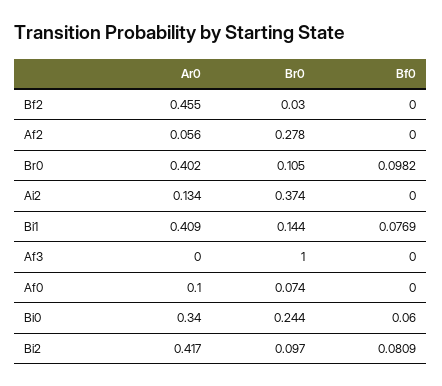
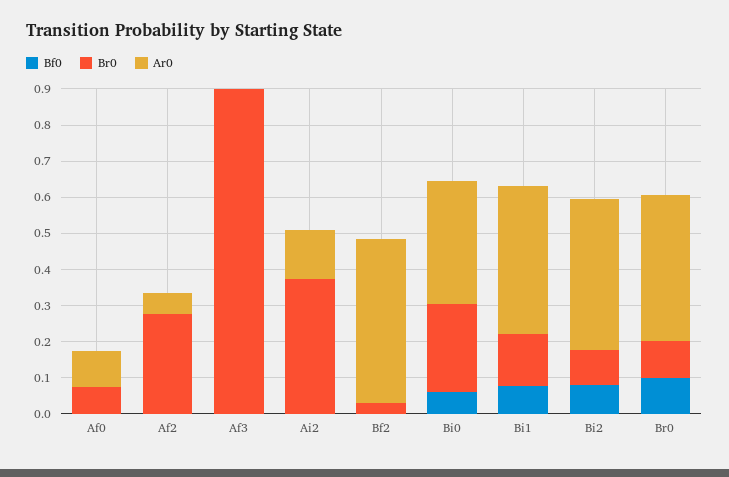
Br0, Af3: 1 -> 0.9

